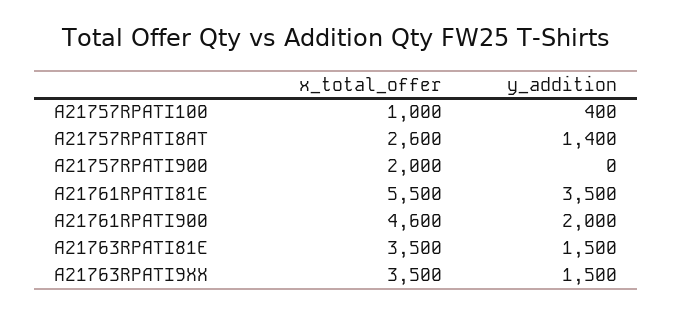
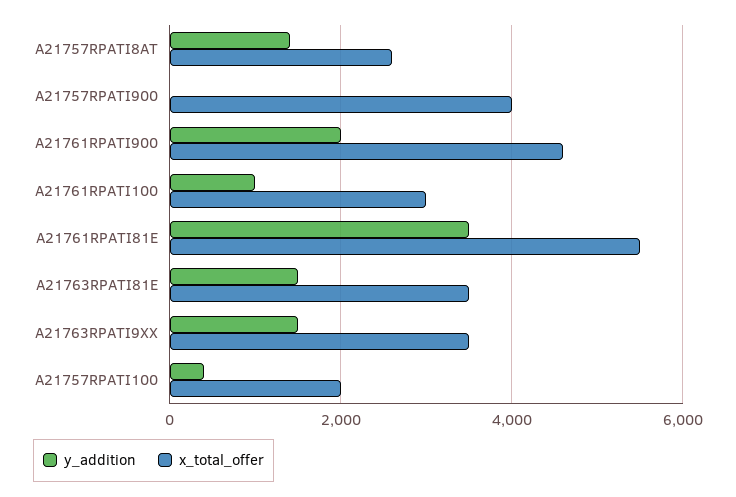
x_total_offer, A21757RPATI100: 1000 -> 2000
x_total_offer, A21757RPATI900: 2000 -> 4000
y_addition, A21761RPATI100: none -> 1000
x_total_offer, A21761RPATI100: none -> 3000

